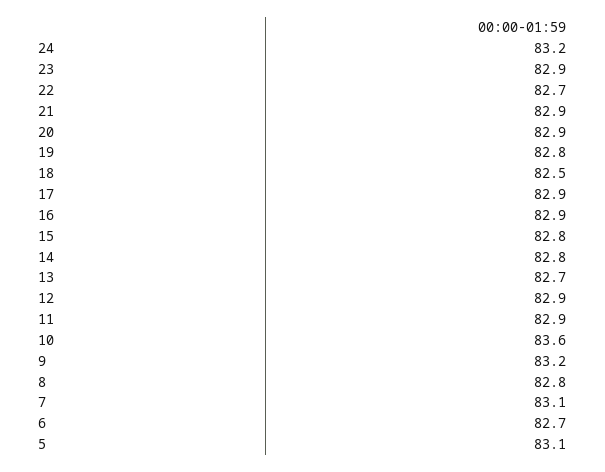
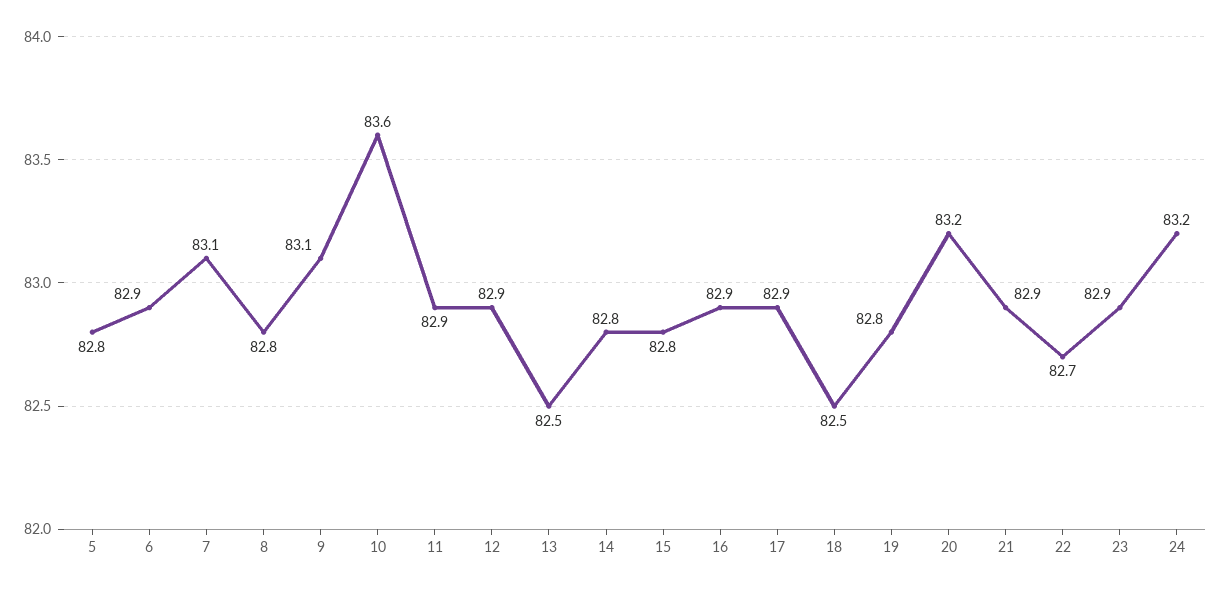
20: 82.9 -> 83.2
13: 82.7 -> 82.5
9: 83.2 -> 83.1
6: 82.7 -> 82.9
5: 83.1 -> 82.8

